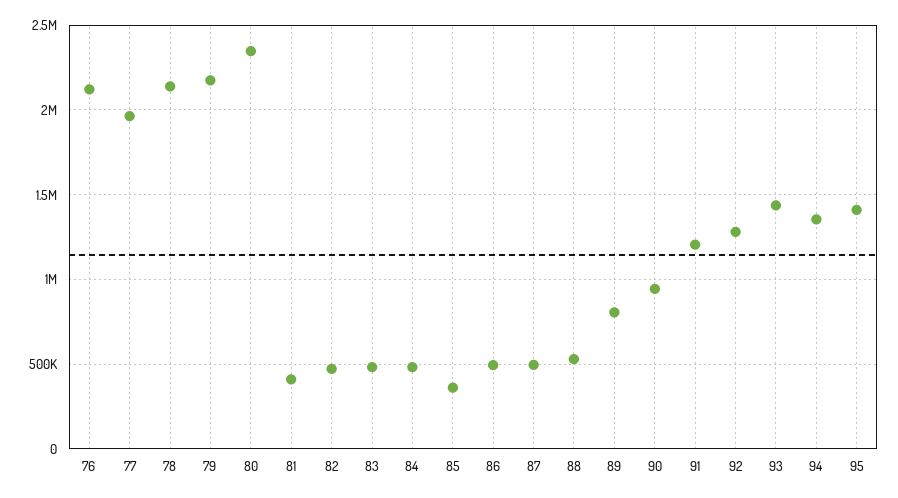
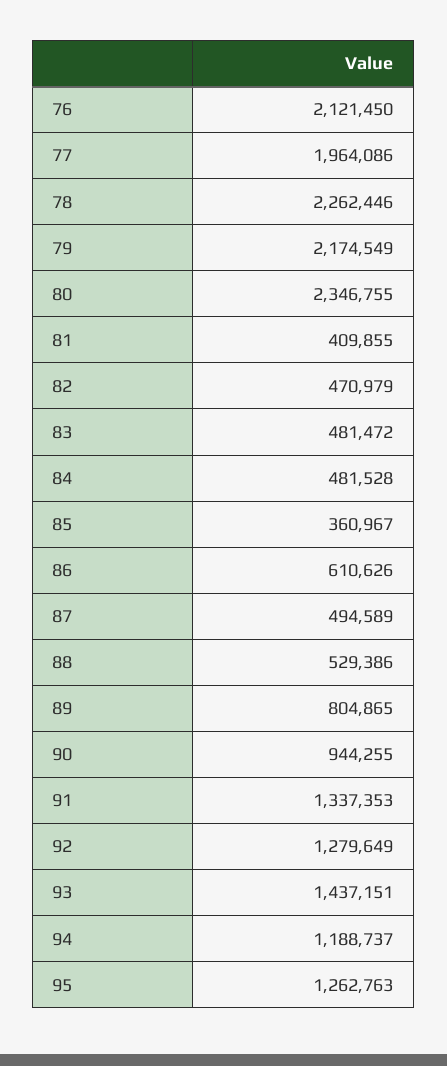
78: 2150000 -> 2262446
86: 500000 -> 610626
91: 1200000 -> 1337353
94: 1350000 -> 1188737
95: 1400000 -> 1262763

